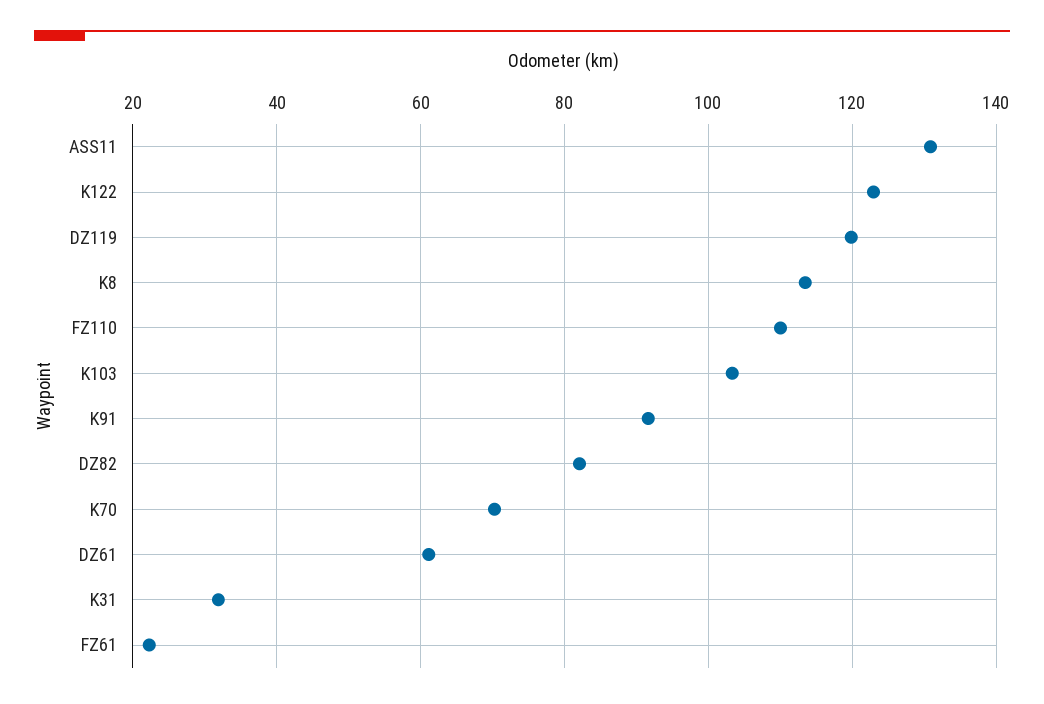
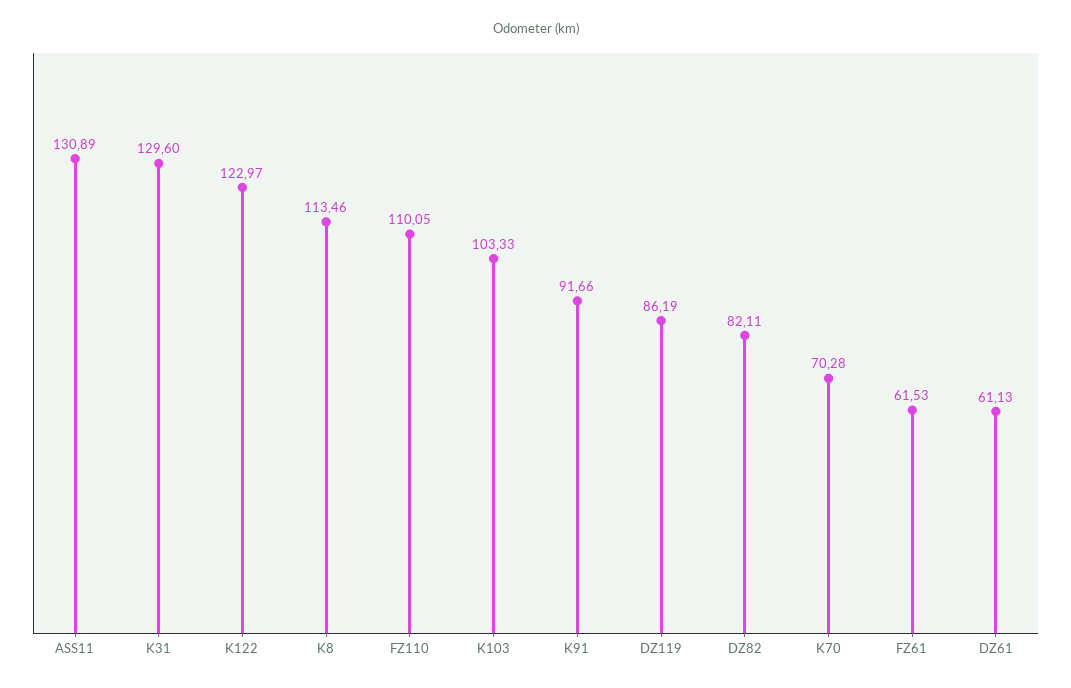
DZ119: 120 -> 86.19
K31: 32 -> 129.6
FZ61: 22 -> 61.53

